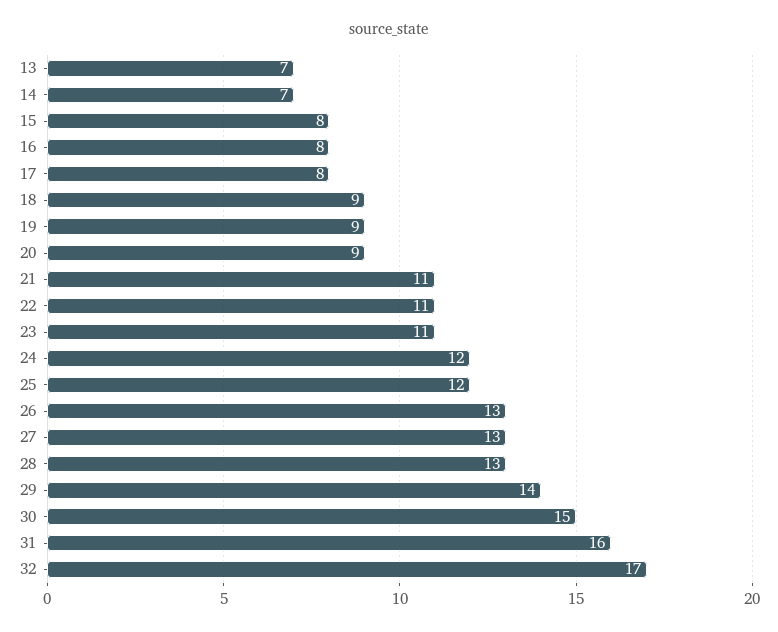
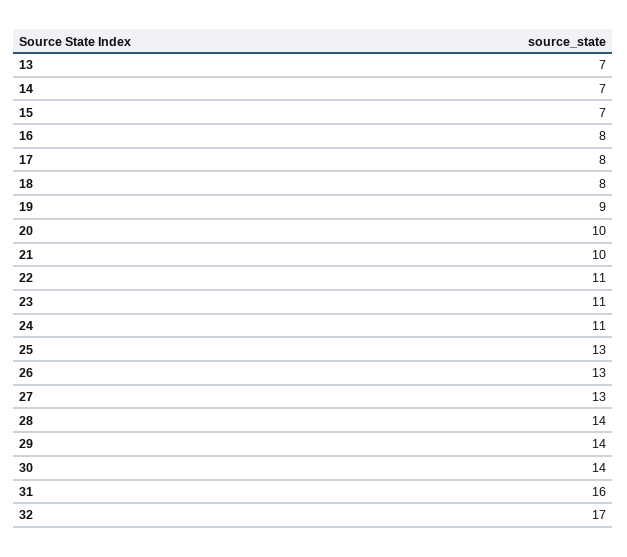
15: 8 -> 7
18: 9 -> 8
20: 9 -> 10
21: 11 -> 10
24: 12 -> 11
25: 12 -> 13
28: 13 -> 14
30: 15 -> 14

